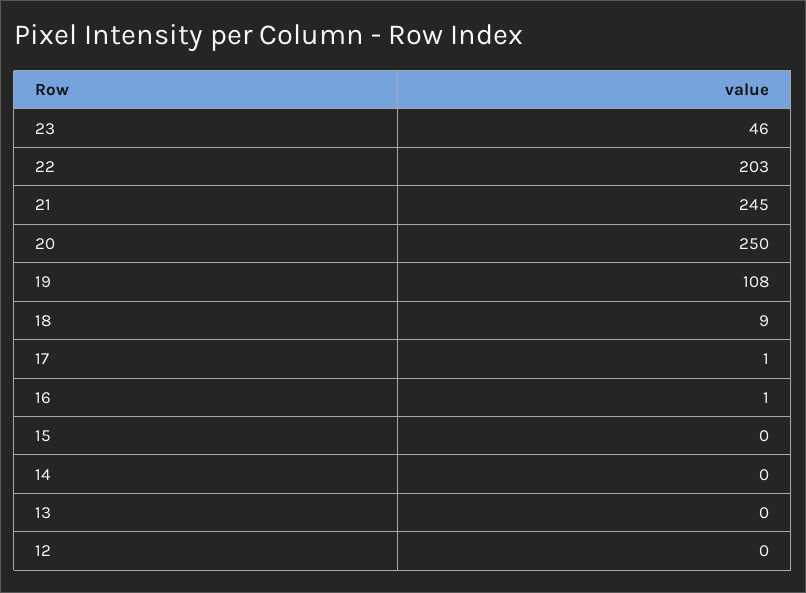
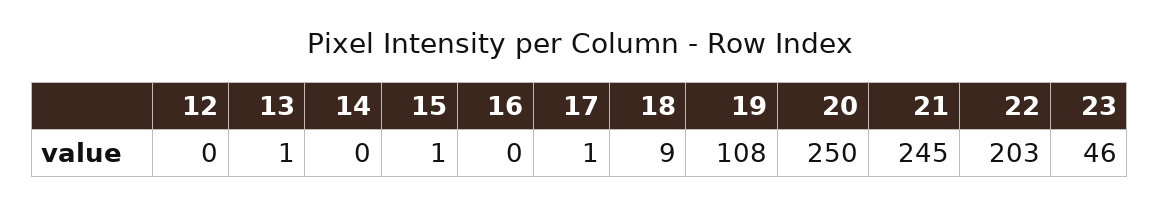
16: 1 -> 0
15: 0 -> 1
13: 0 -> 1

